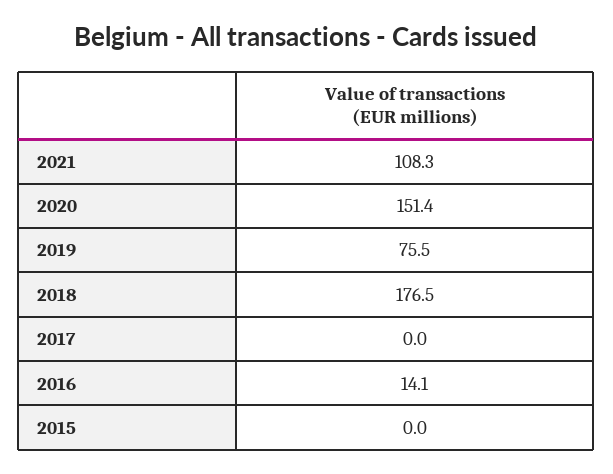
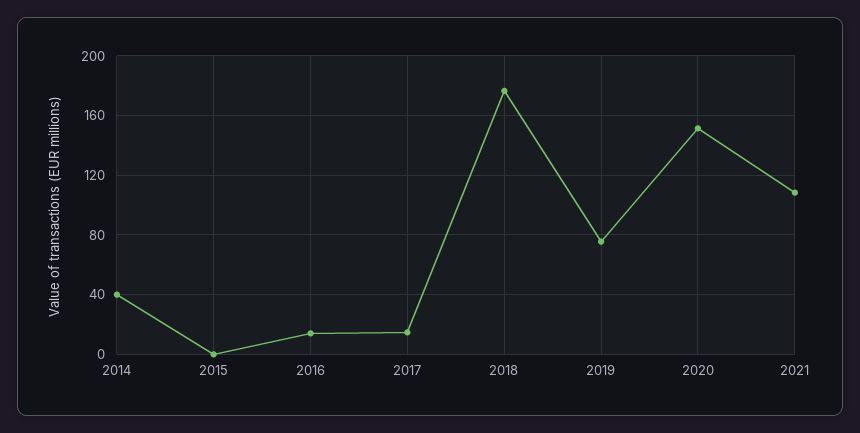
2017: 0 -> 15
2014: none -> 40

